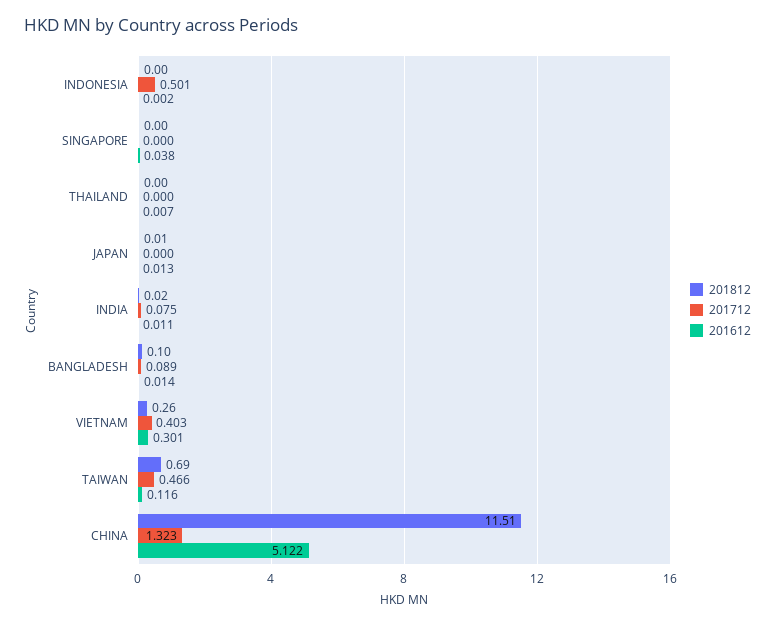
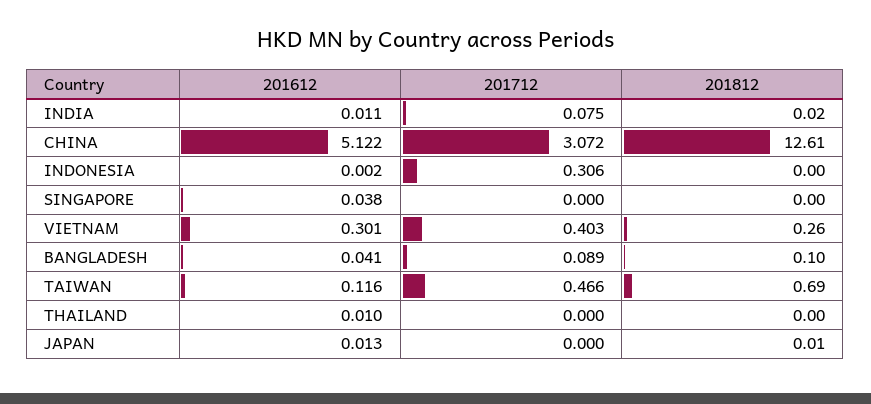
201712, INDONESIA: 0.501 -> 0.306
201612, THAILAND: 0.007 -> 0.01
201612, BANGLADESH: 0.014 -> 0.041
201812, CHINA: 11.51 -> 12.61
201712, CHINA: 1.323 -> 3.072

